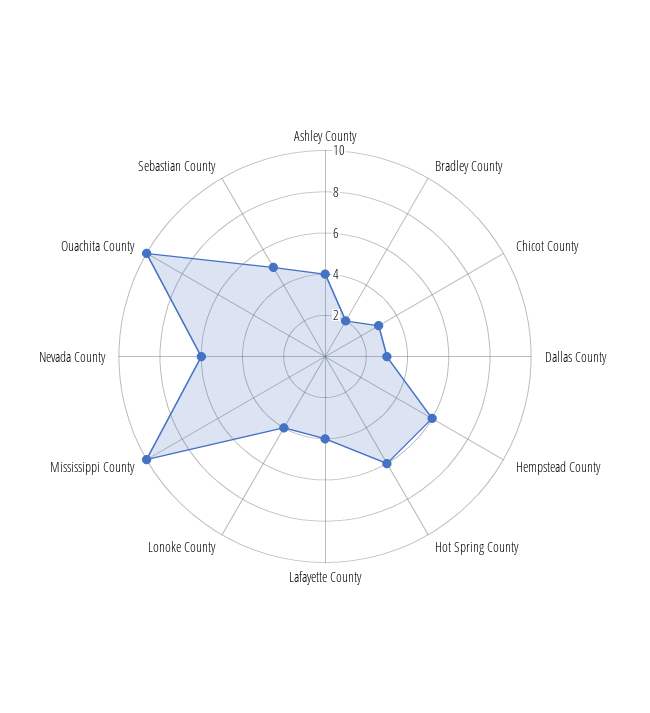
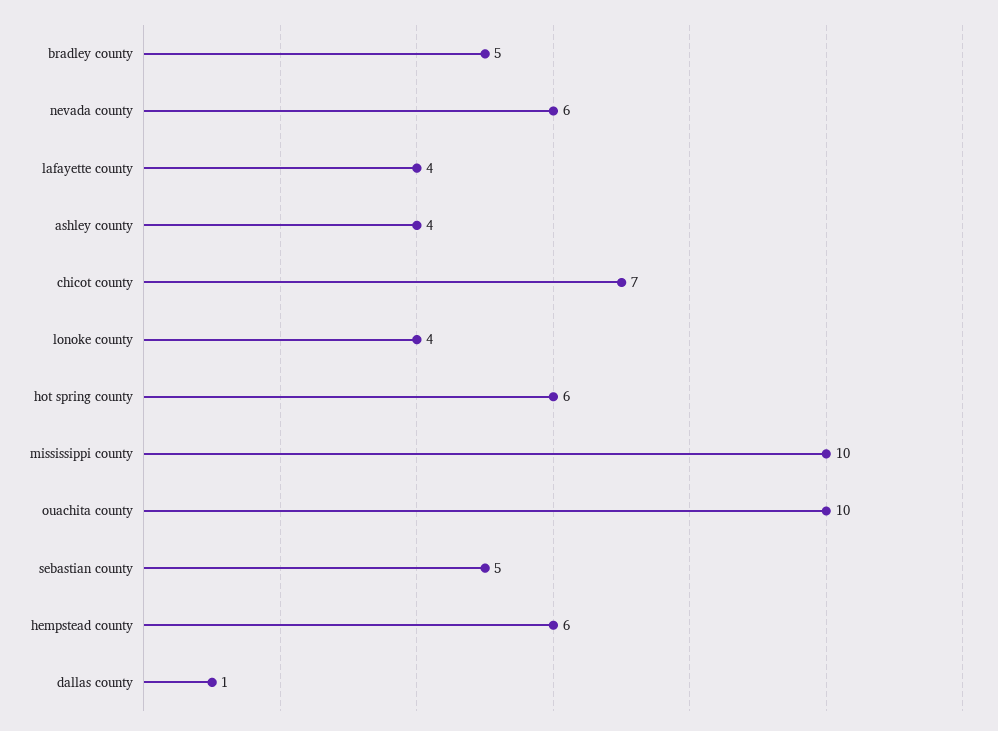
Bradley County: 2 -> 5
Chicot County: 3 -> 7
Dallas County: 3 -> 1

